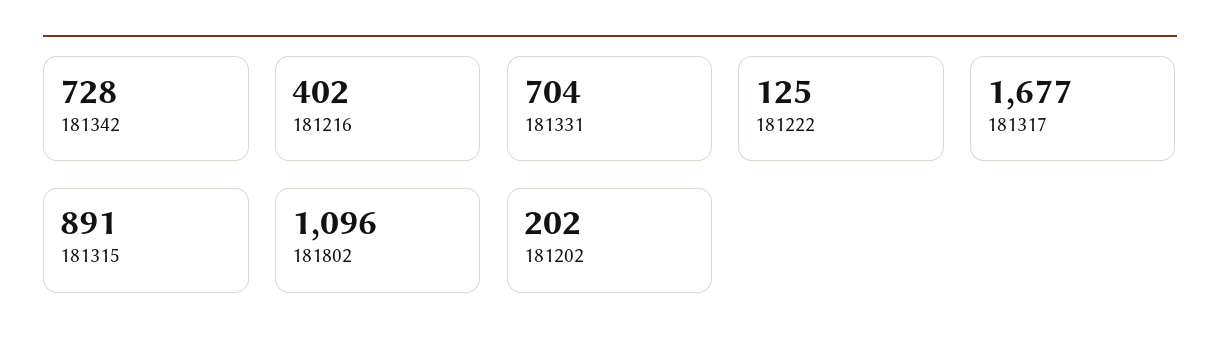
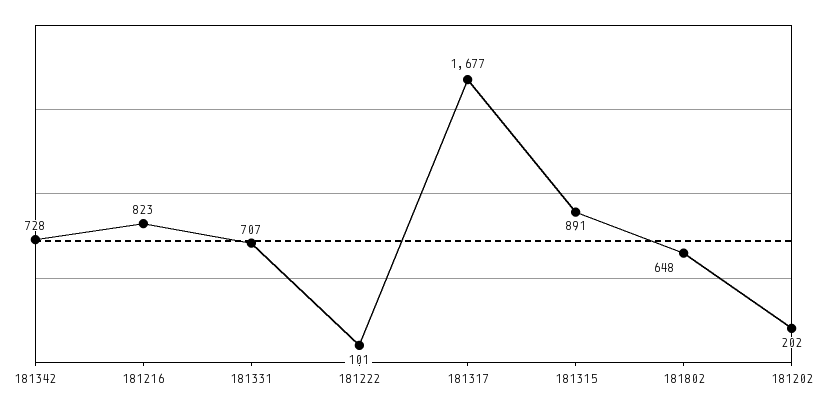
181216: 402 -> 823
181331: 704 -> 707
181222: 125 -> 101
181802: 1096 -> 648

